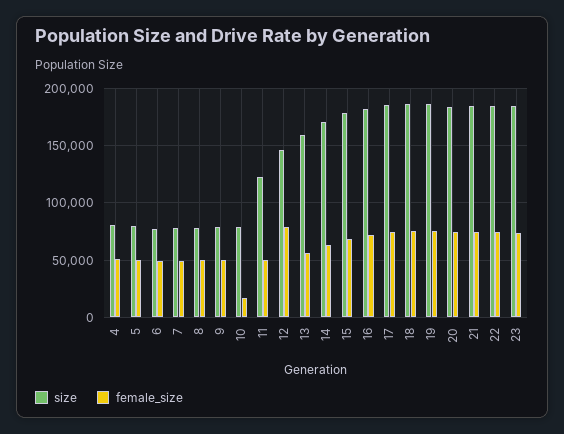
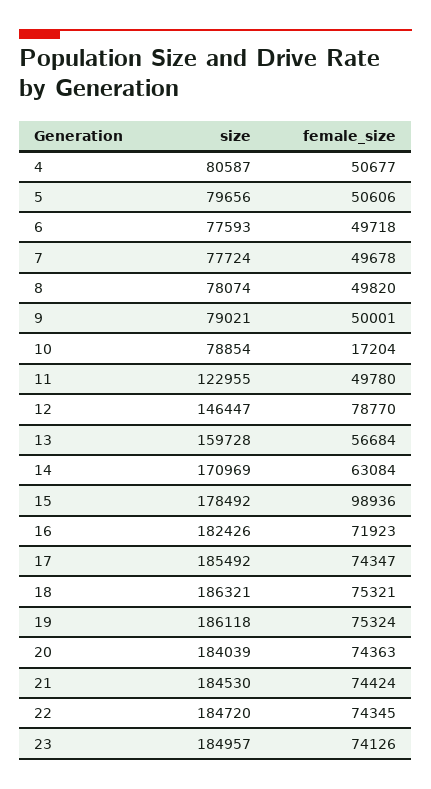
female_size, 15: 70000 -> 98936

